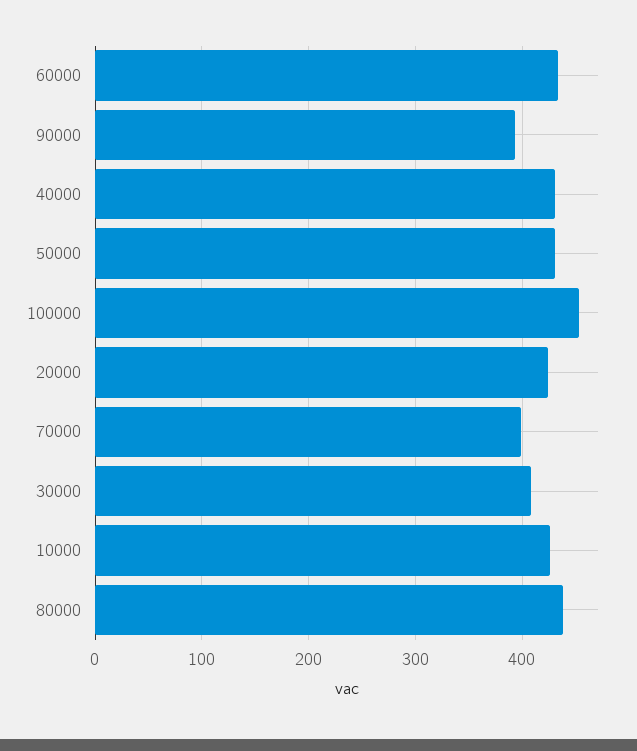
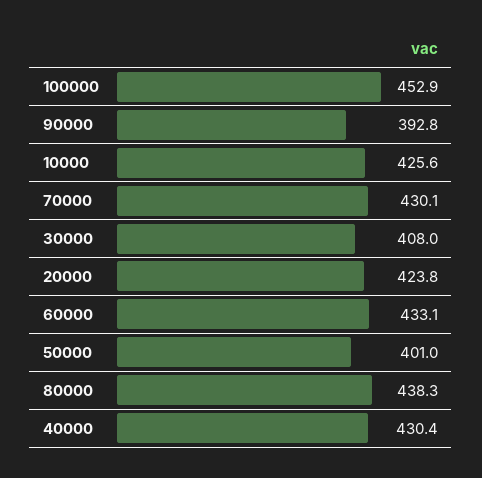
50000: 430 -> 401
70000: 400 -> 430.1

